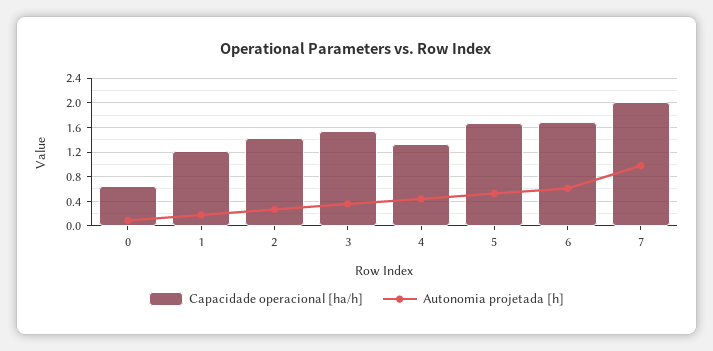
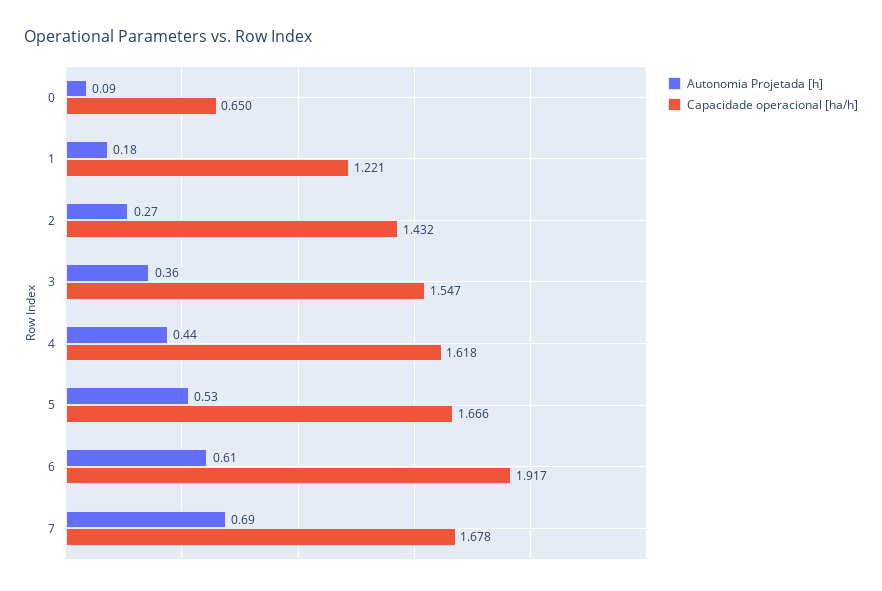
Capacidade operacional [ha/h], 4: 1.3 -> 1.618
Capacidade operacional [ha/h], 6: 1.7 -> 1.917
Capacidade operacional [ha/h], 7: 2 -> 1.678
Autonomia projetada [h], 7: 1 -> 0.69

